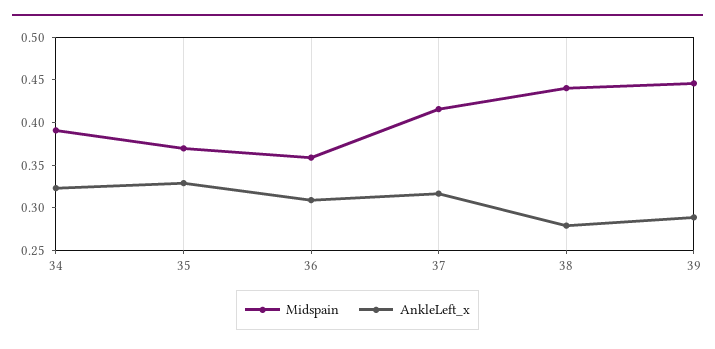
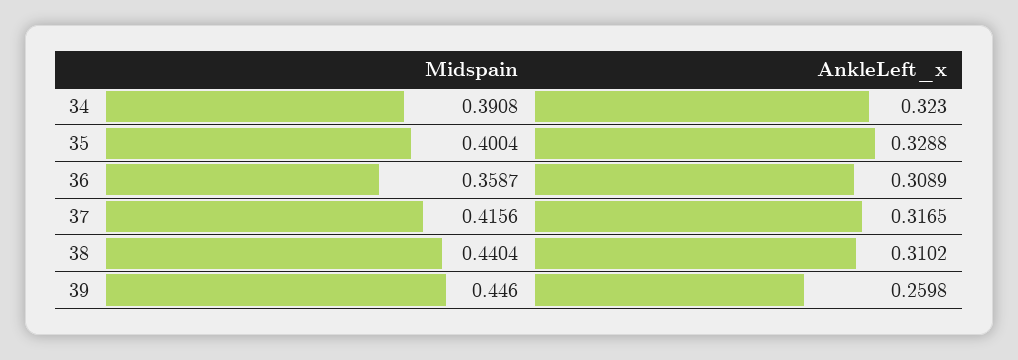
Midspain, 35: 0.37 -> 0.4004
AnkleLeft_x, 38: 0.28 -> 0.3102
AnkleLeft_x, 39: 0.29 -> 0.2598

